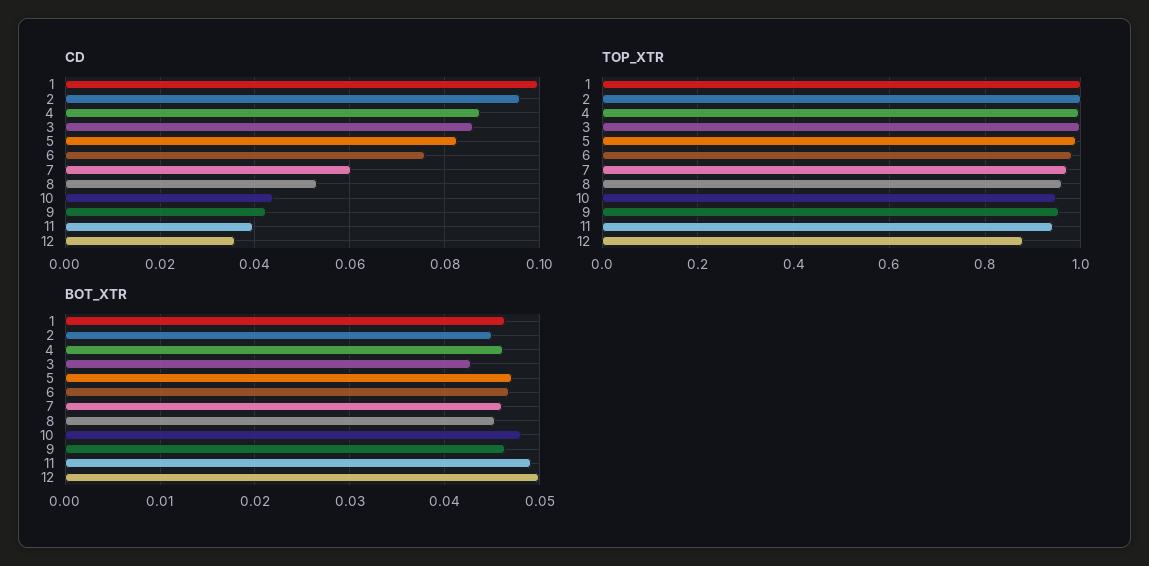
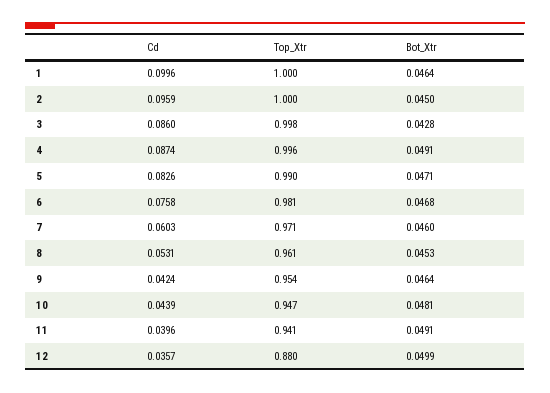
BOT_XTR, 4: 0.046 -> 0.0491

